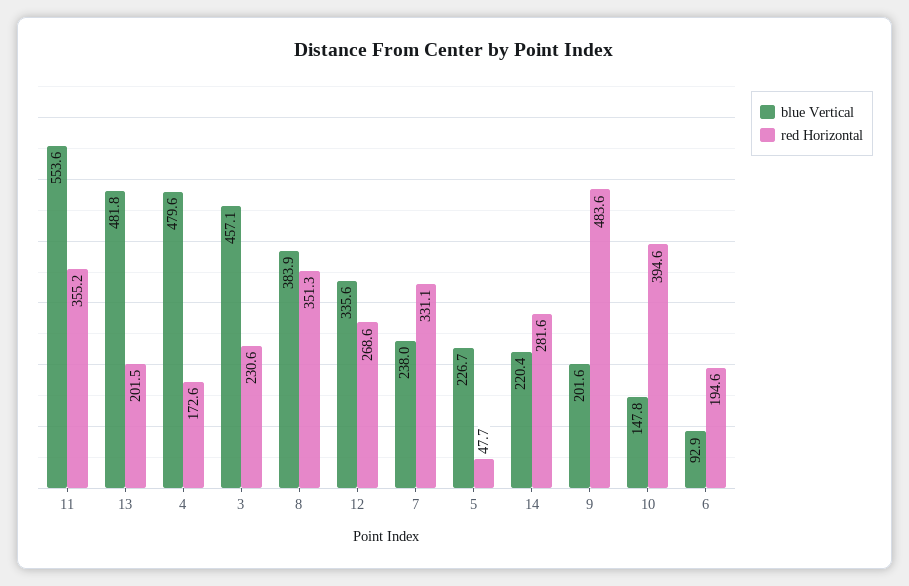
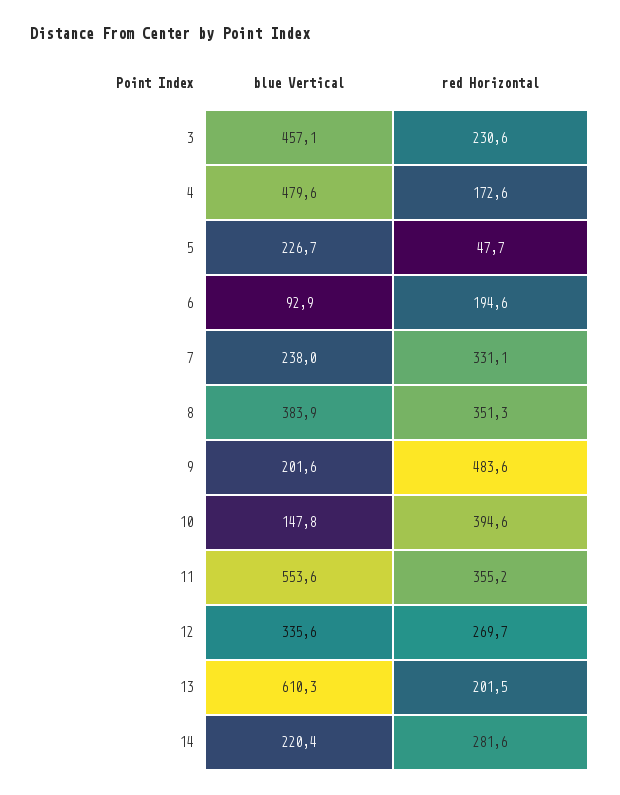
blue Vertical, 13: 481.8 -> 610.3
red Horizontal, 12: 268.6 -> 269.7

